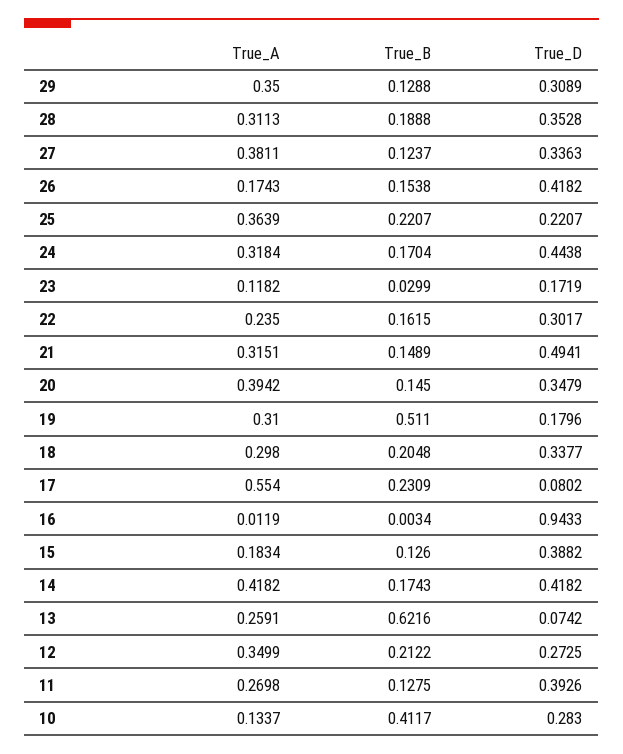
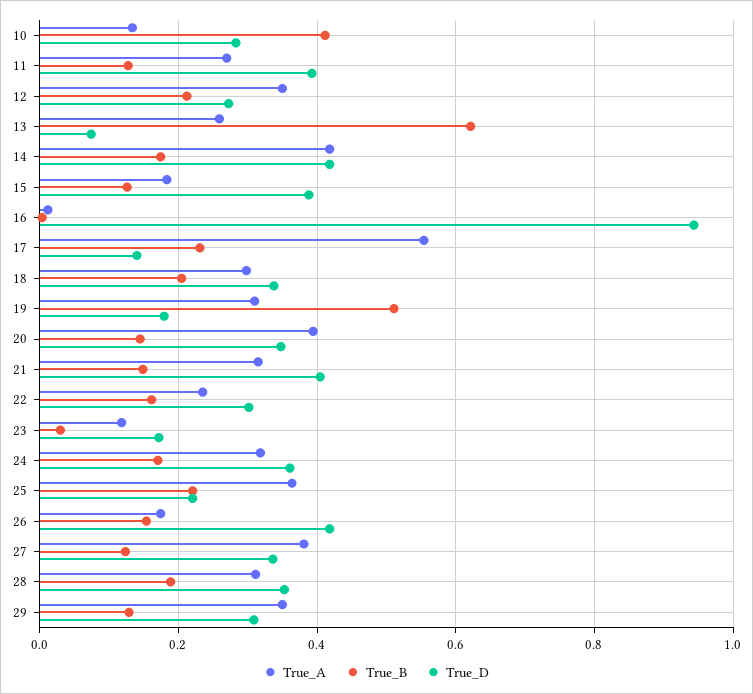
True_D, 24: 0.4438 -> 0.36
True_D, 21: 0.4941 -> 0.4
True_D, 17: 0.0802 -> 0.14

